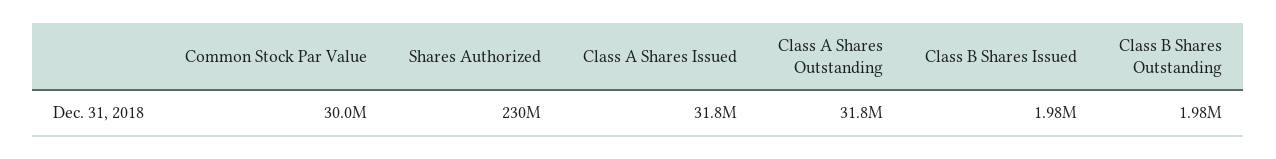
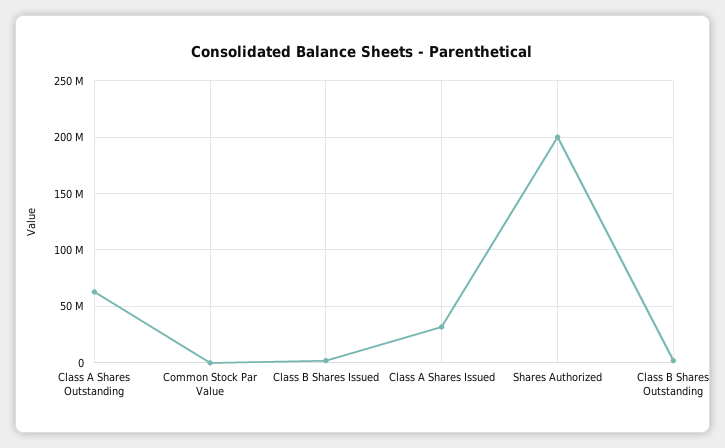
Common Stock Par Value: 30000000 -> 0
Shares Authorized: 230000000 -> 200000000
Class A Shares Outstanding: 31800000 -> 60000000

